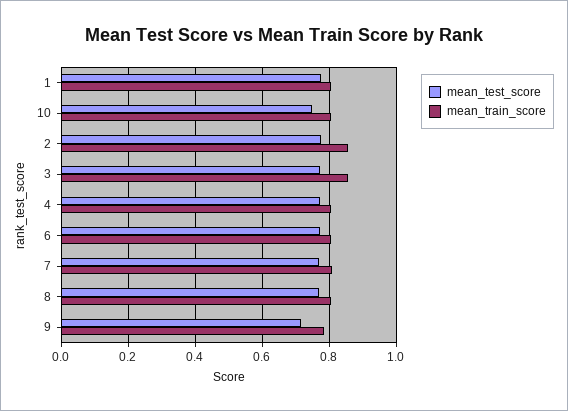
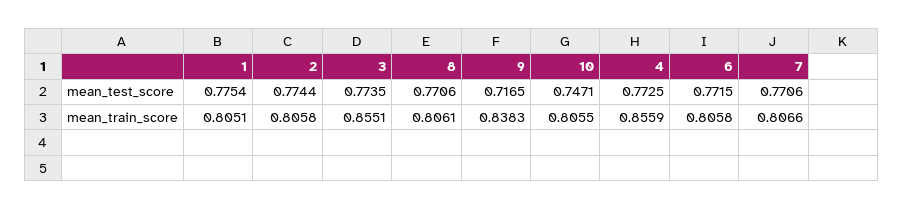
mean_train_score, 2: 0.86 -> 0.8058
mean_train_score, 4: 0.8 -> 0.8559
mean_train_score, 9: 0.78 -> 0.8383

